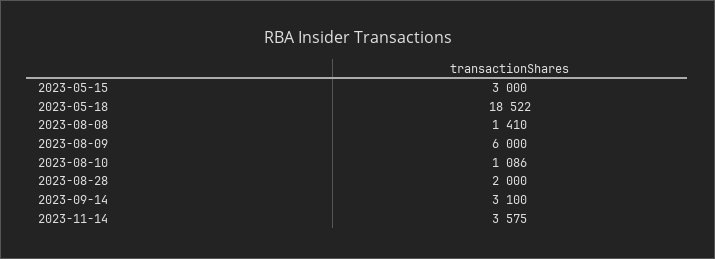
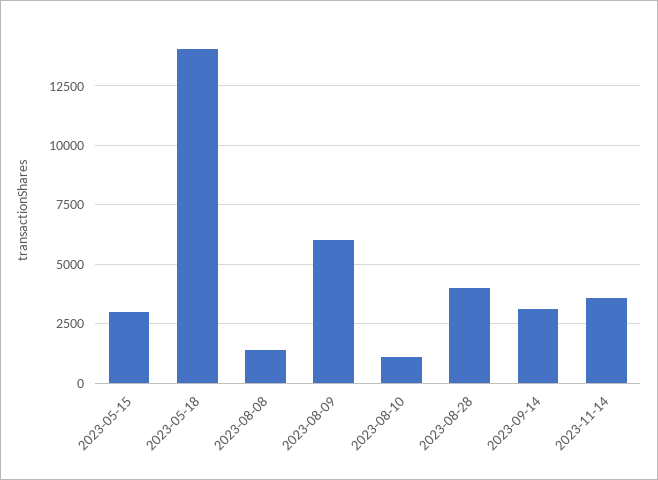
2023-05-18: 18522 -> 14000
2023-08-28: 2000 -> 4000

